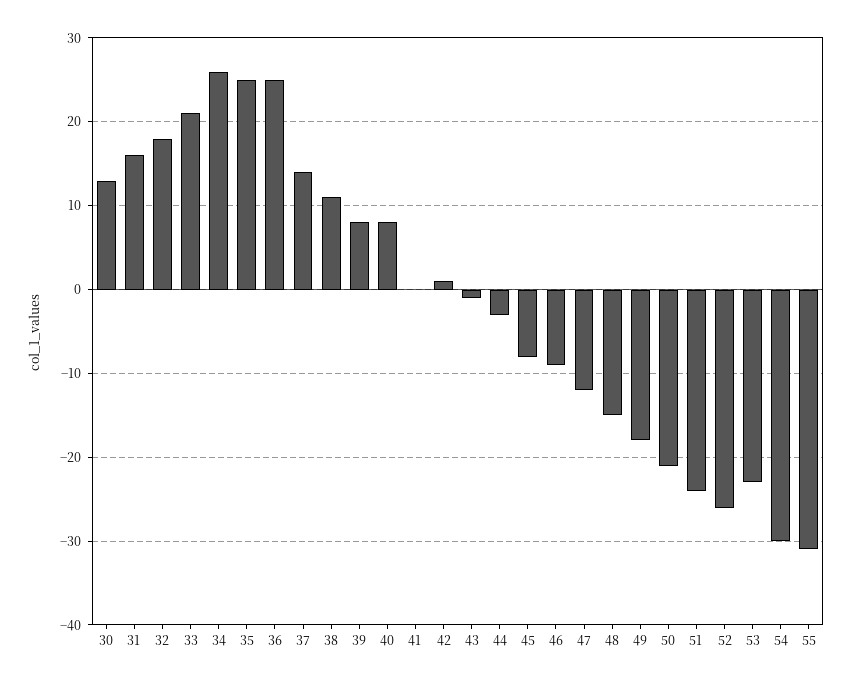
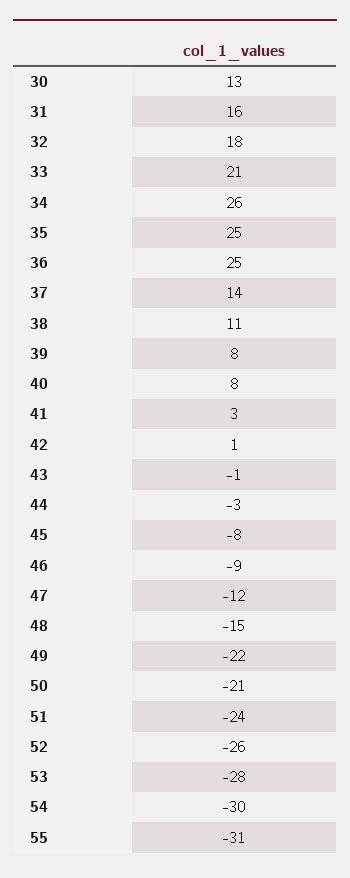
41: 0 -> 3
49: -18 -> -22
53: -23 -> -28

